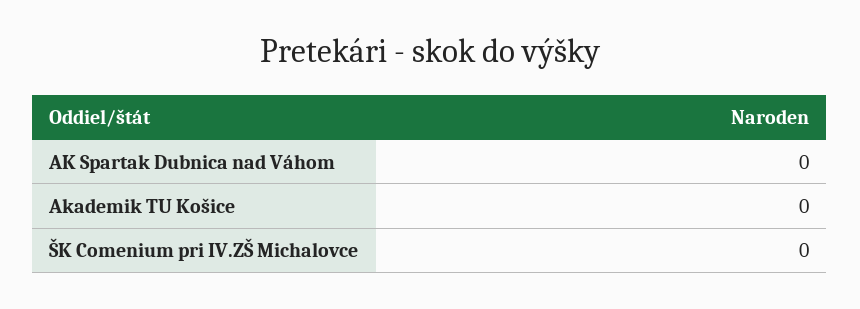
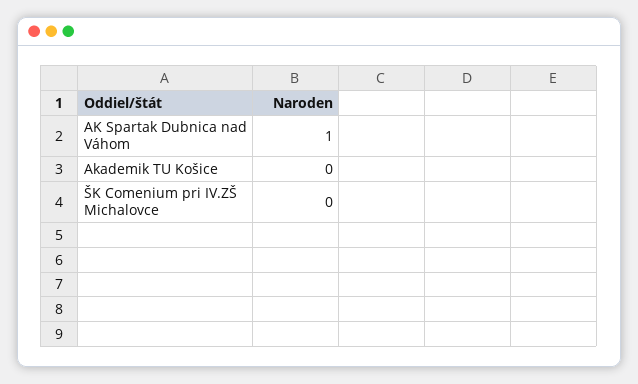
AK Spartak Dubnica nad Váhom: 0 -> 1

